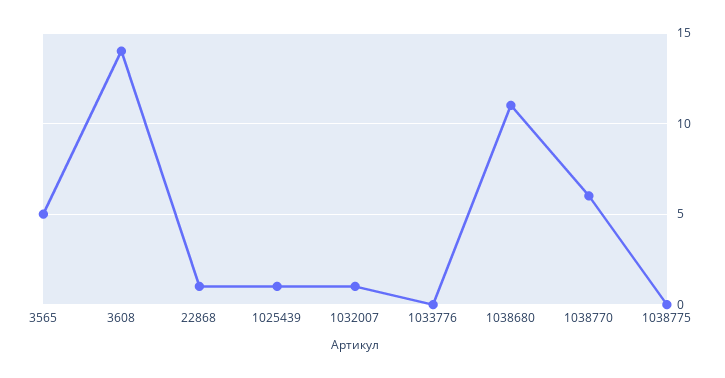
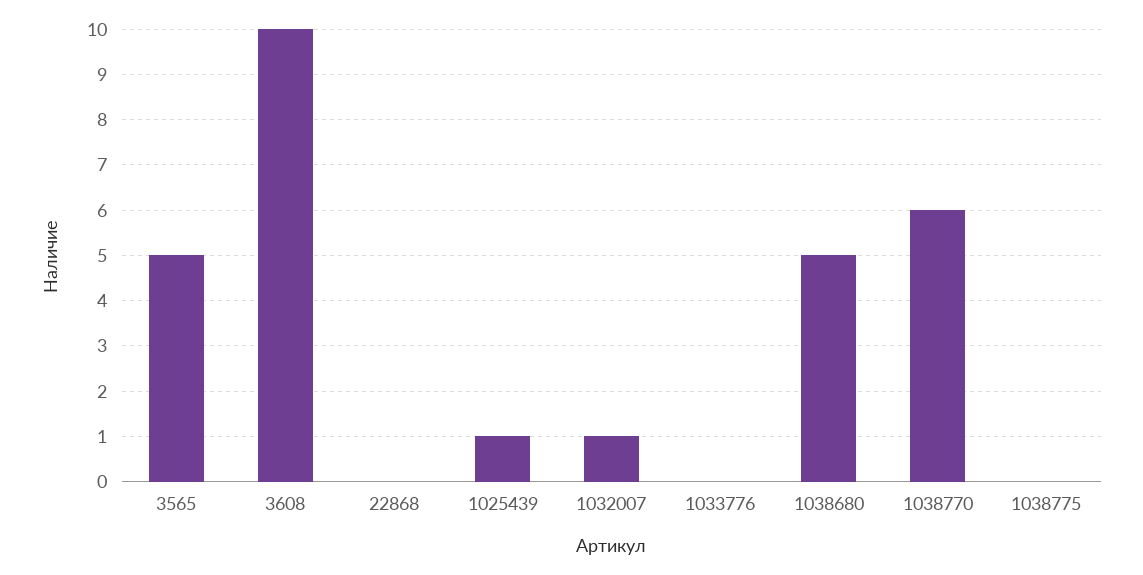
3608: 14 -> 10
22868: 1 -> 0
1038680: 11 -> 5

